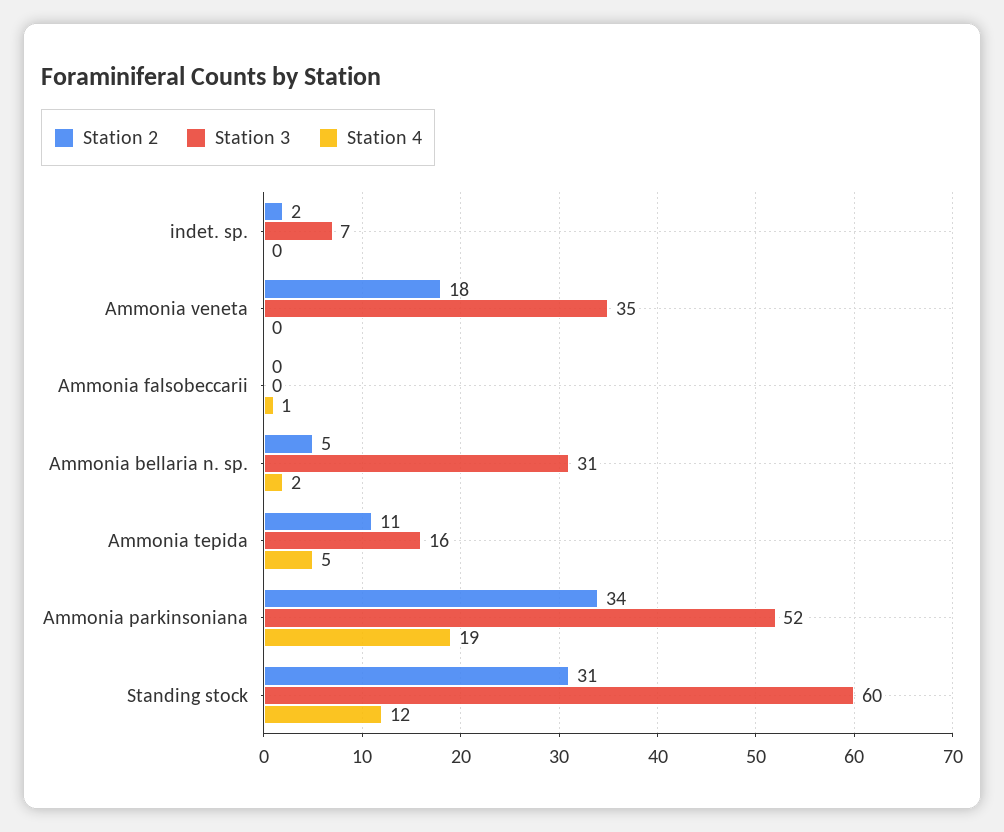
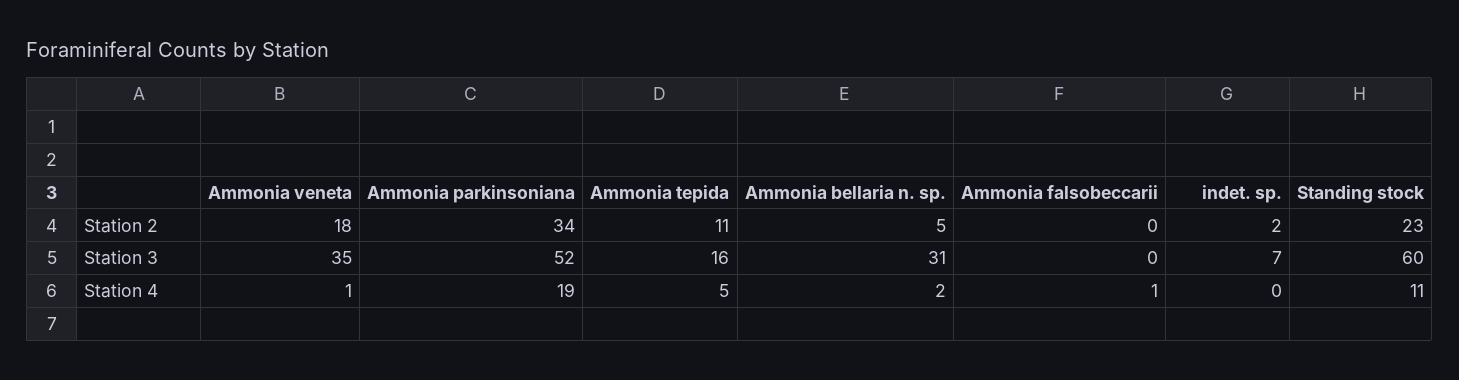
Station 4, Ammonia veneta: 0 -> 1
Station 2, Standing stock: 31 -> 23
Station 4, Standing stock: 12 -> 11

